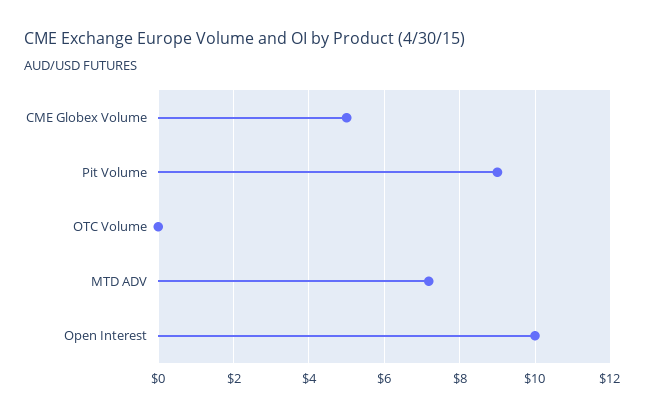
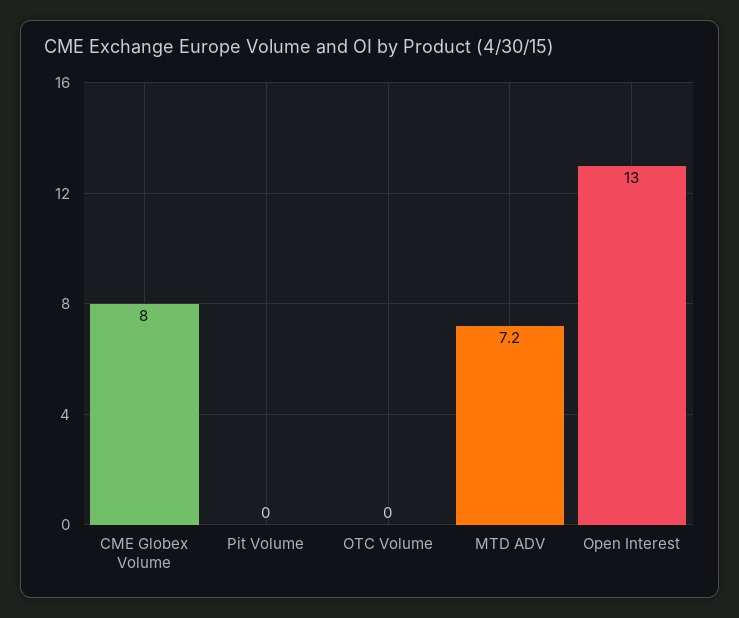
CME Globex Volume: 5 -> 8
Pit Volume: 9 -> 0
Open Interest: 10 -> 13

